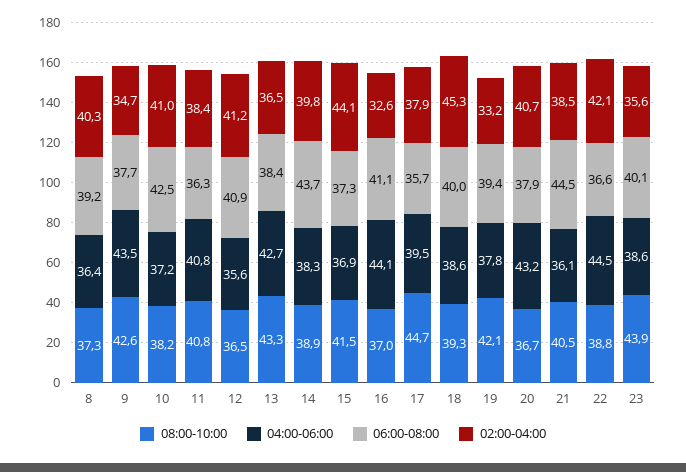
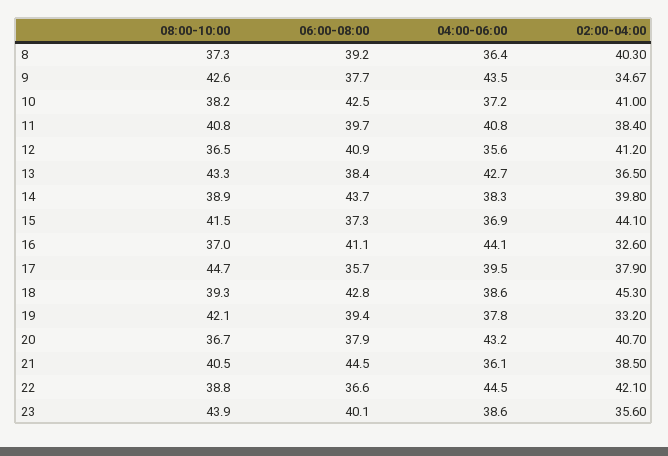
06:00-08:00, 11: 36.3 -> 39.7
06:00-08:00, 18: 40 -> 42.8

